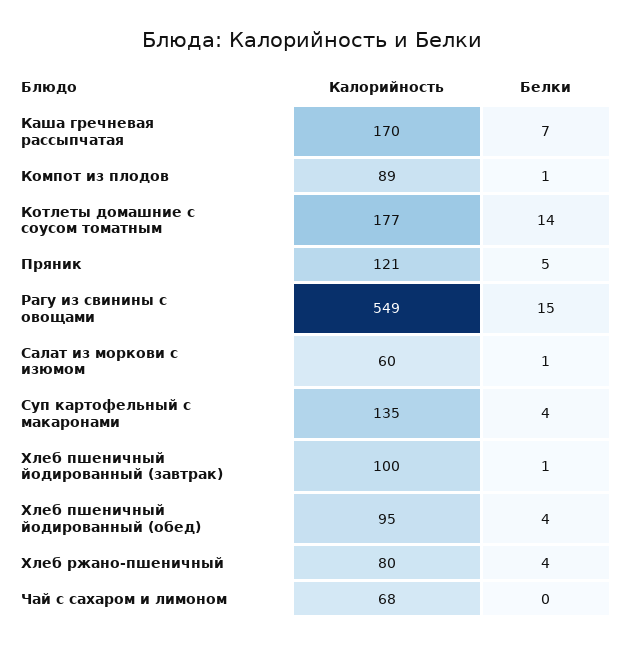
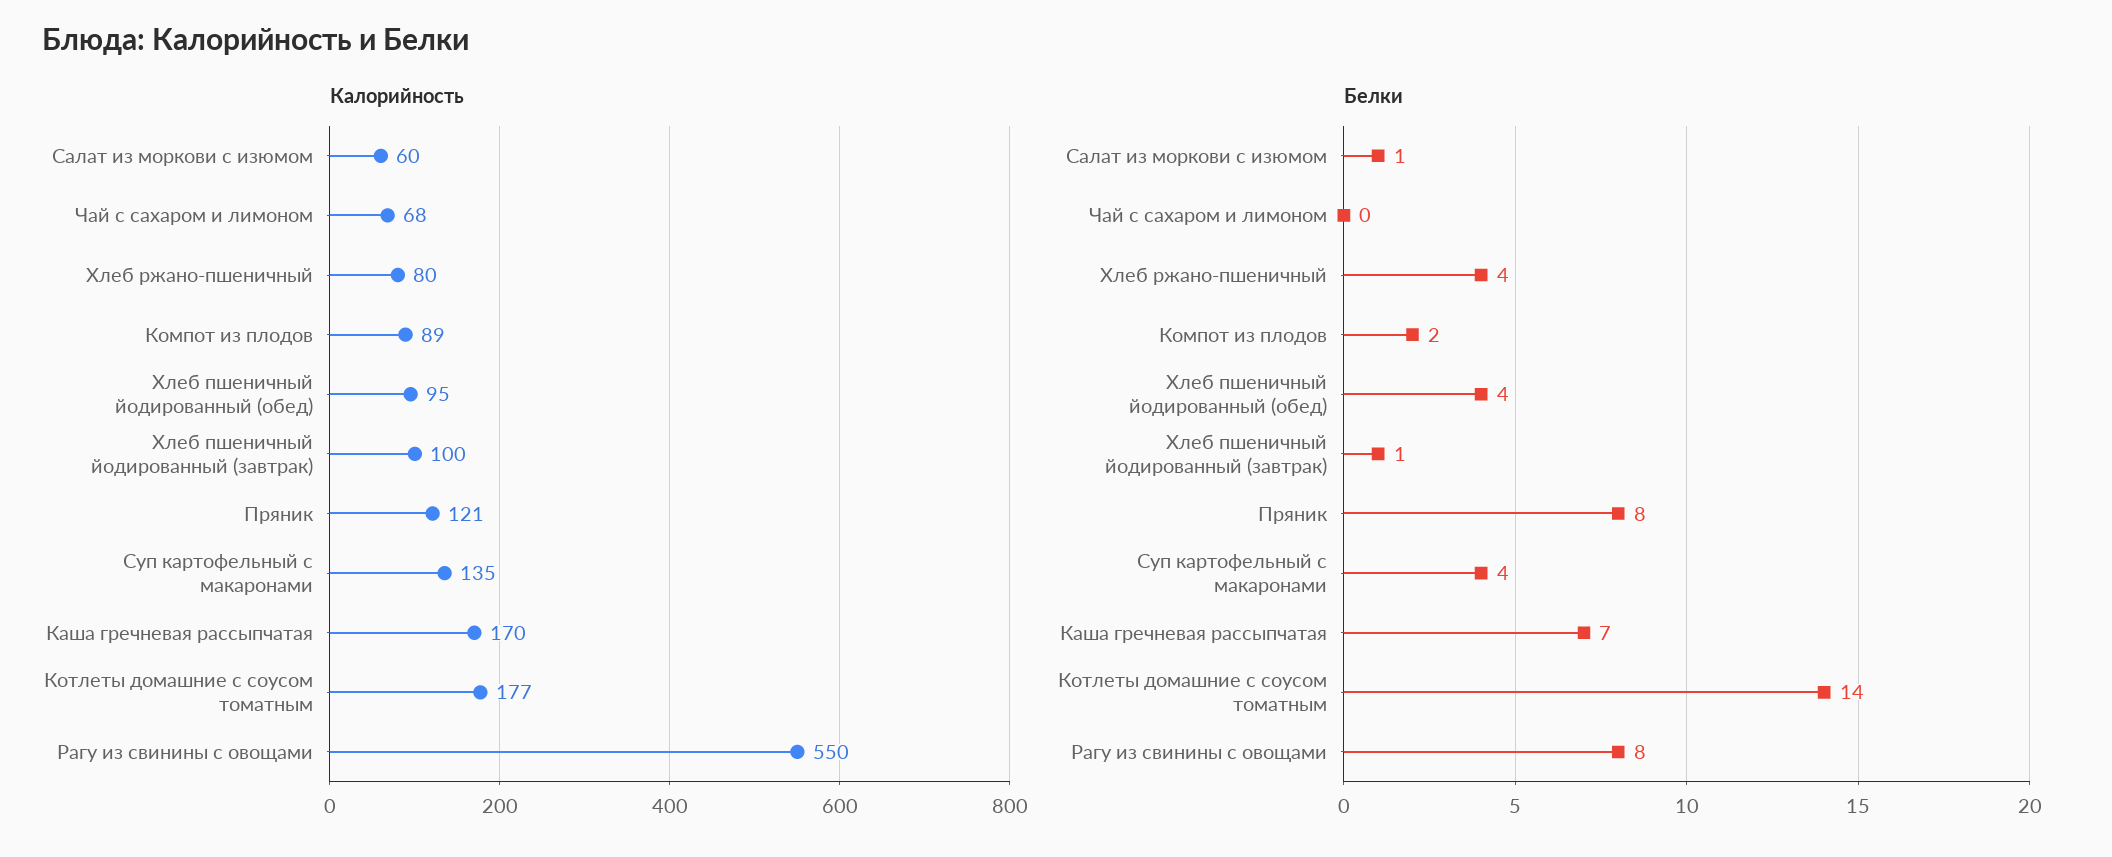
Белки, Компот из плодов: 1 -> 2
Белки, Пряник: 5 -> 8
Калорийность, Рагу из свинины с овощами: 549 -> 550
Белки, Рагу из свинины с овощами: 15 -> 8

